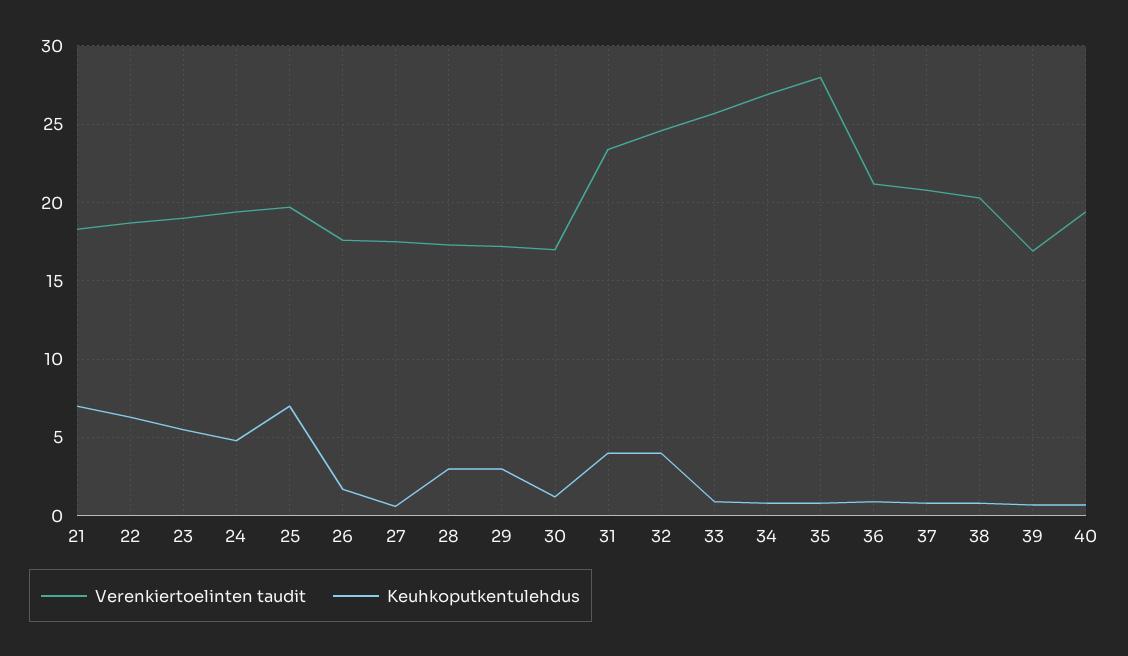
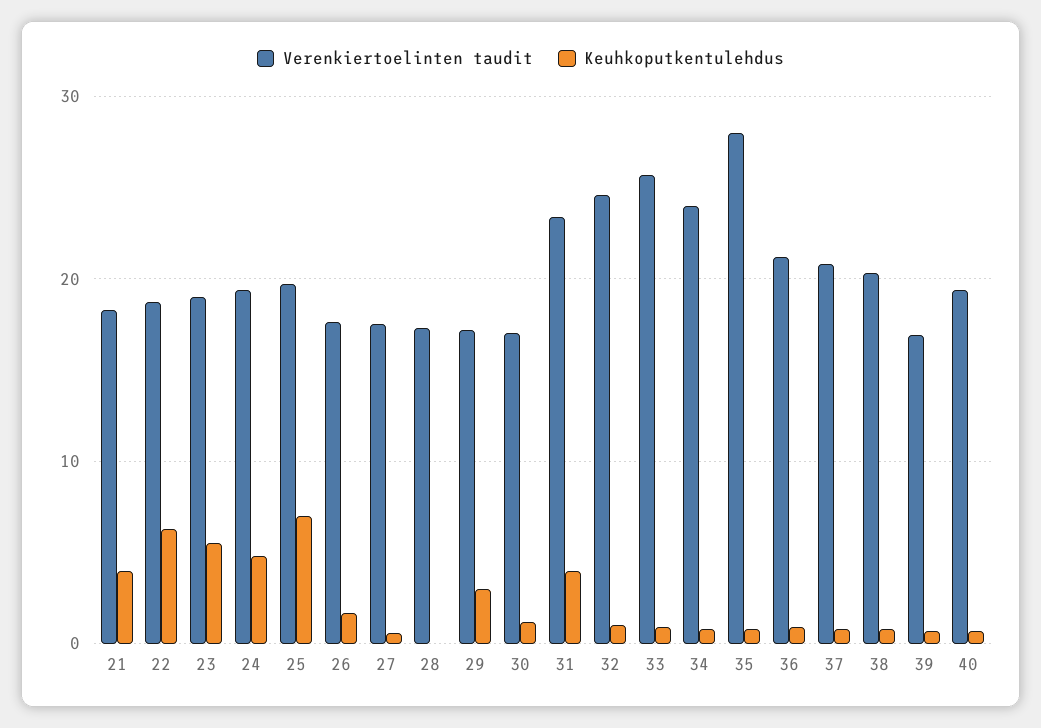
Keuhkoputkentulehdus, 21: 7 -> 4
Keuhkoputkentulehdus, 28: 3 -> 0
Keuhkoputkentulehdus, 32: 4 -> 1
Verenkiertoelinten taudit, 34: 27 -> 24

